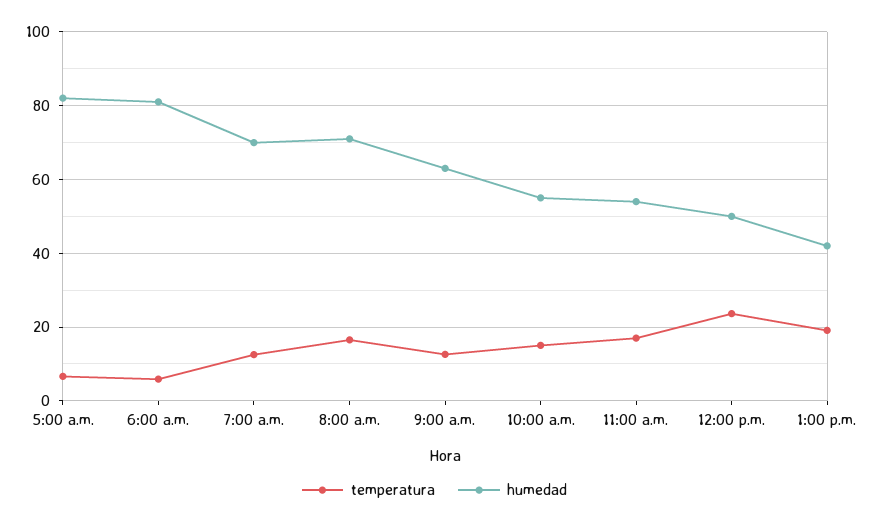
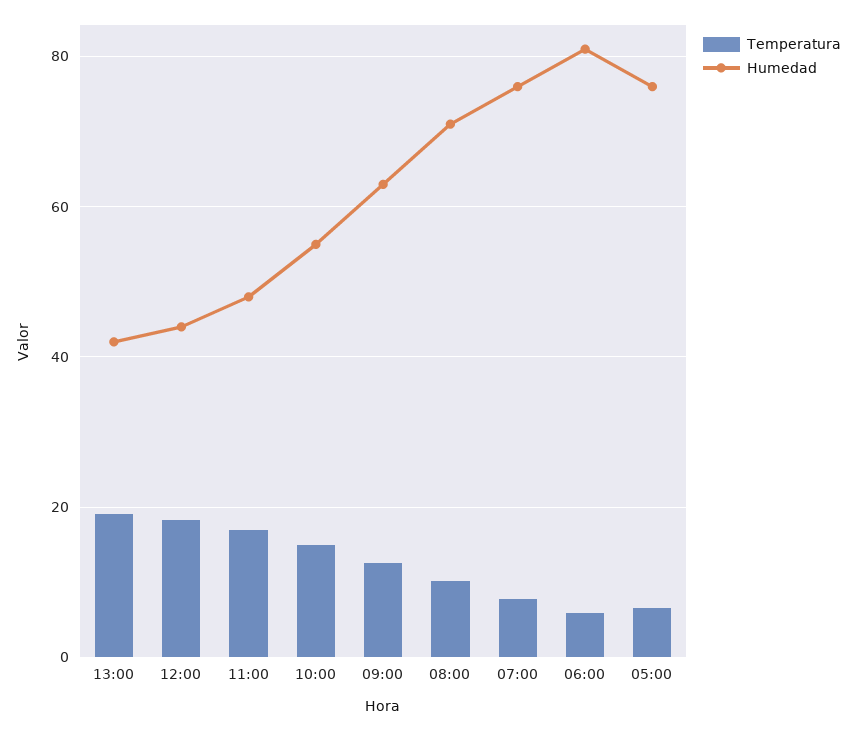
humedad, 5:00 a.m.: 82 -> 76
temperatura, 7:00 a.m.: 12 -> 8
humedad, 7:00 a.m.: 70 -> 76
temperatura, 8:00 a.m.: 16 -> 10
humedad, 11:00 a.m.: 54 -> 48
temperatura, 12:00 p.m.: 24 -> 18
humedad, 12:00 p.m.: 50 -> 44

